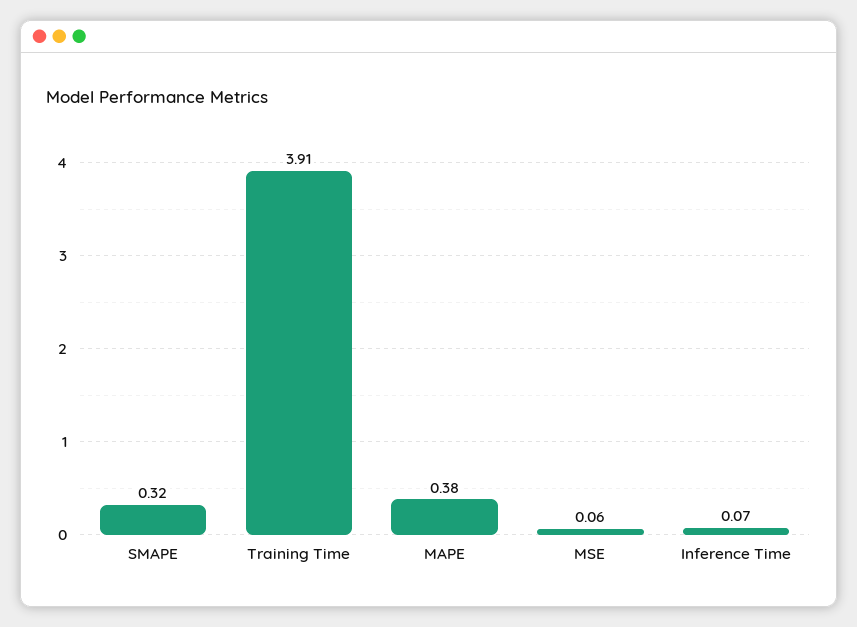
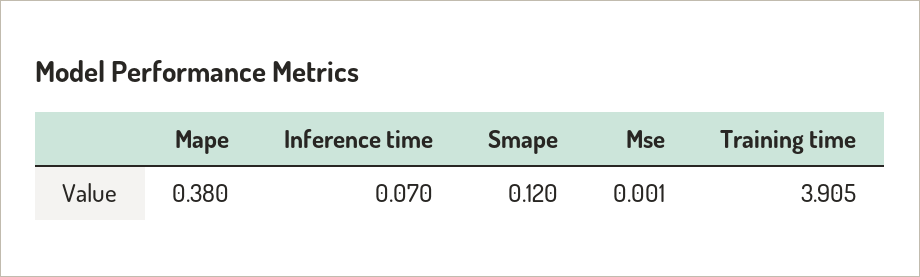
SMAPE: 0.32 -> 0.12
MSE: 0.06 -> 0.001

